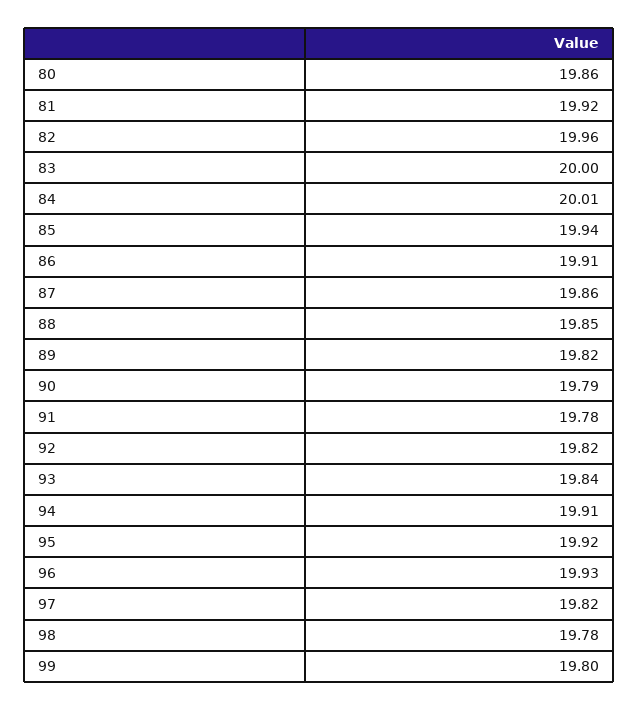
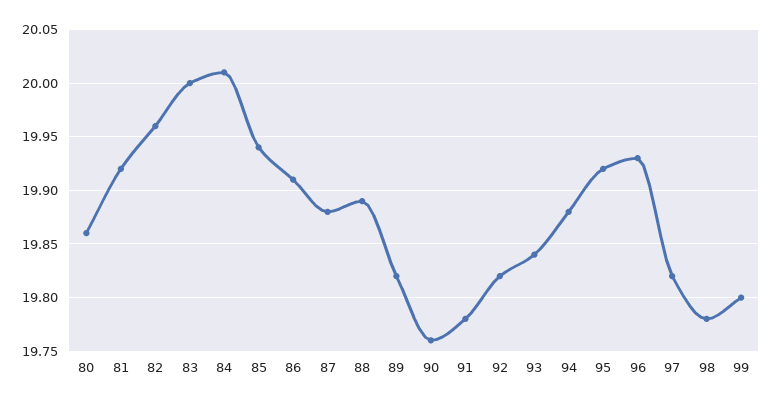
87: 19.86 -> 19.88
88: 19.85 -> 19.89
90: 19.79 -> 19.76
94: 19.91 -> 19.88

